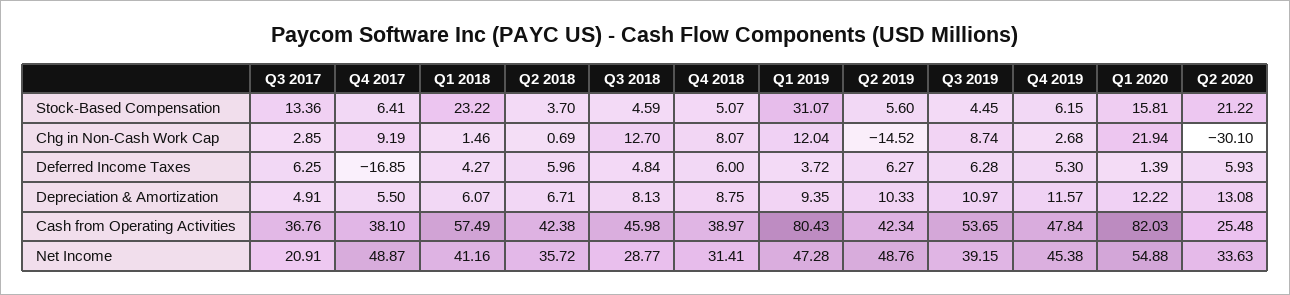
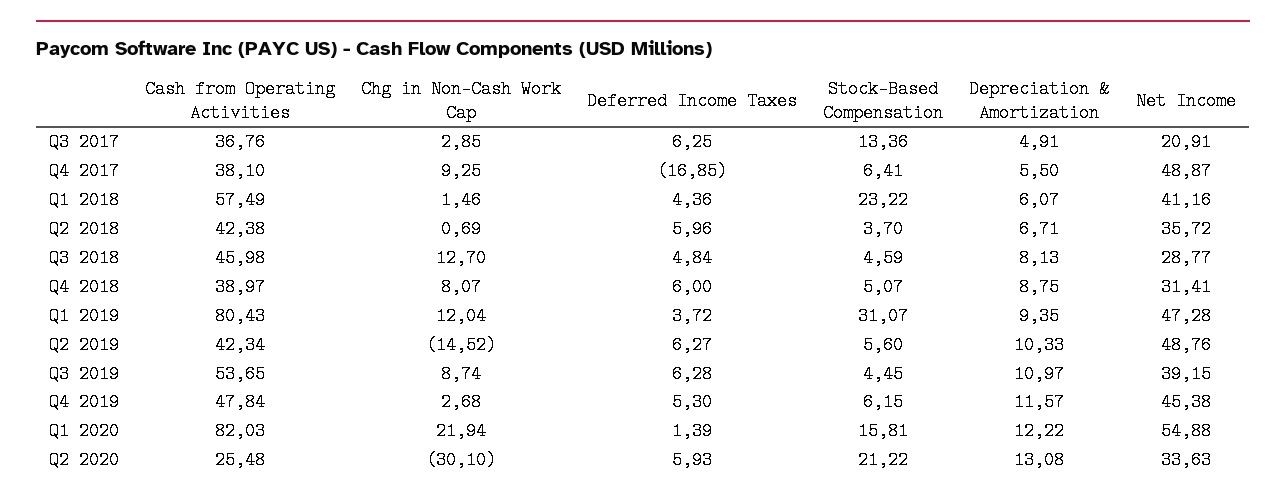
Q4 2017, Chg in Non-Cash Work Cap: 9.19 -> 9.25
Q1 2018, Deferred Income Taxes: 4.27 -> 4.36

